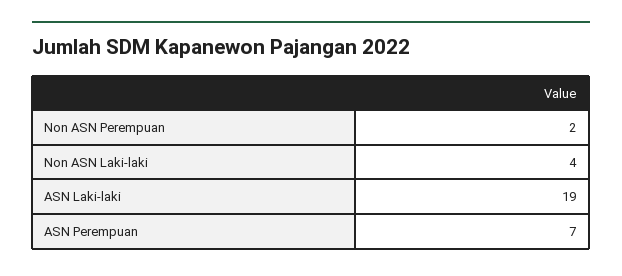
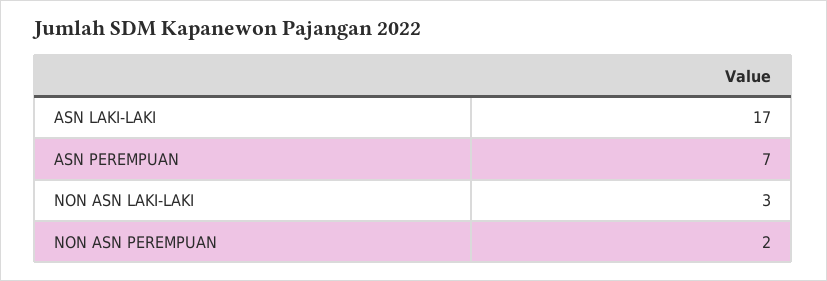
Non ASN Laki-laki: 4 -> 3
ASN Laki-laki: 19 -> 17

